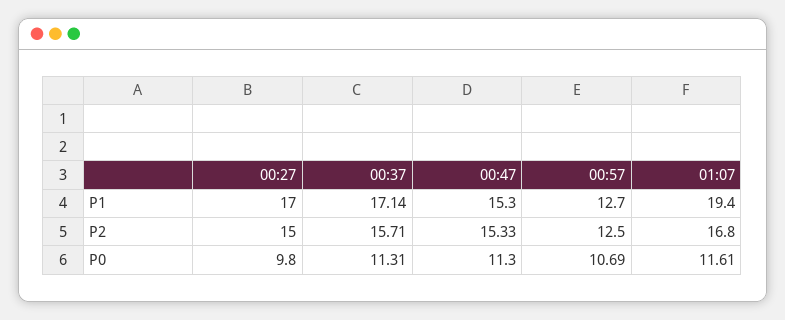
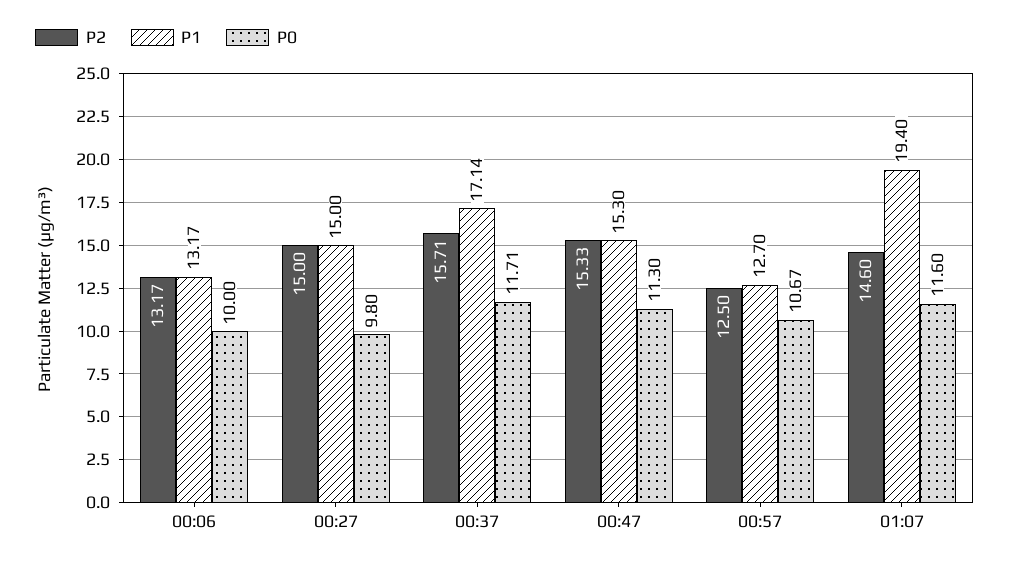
P1, 00:27: 17 -> 15
P2, 01:07: 16.8 -> 14.6
P0, 00:37: 11.31 -> 11.71
P0, 00:57: 10.69 -> 10.67
P0, 01:07: 11.61 -> 11.6
P2, 00:06: none -> 13.17
P1, 00:06: none -> 13.17
P0, 00:06: none -> 10

